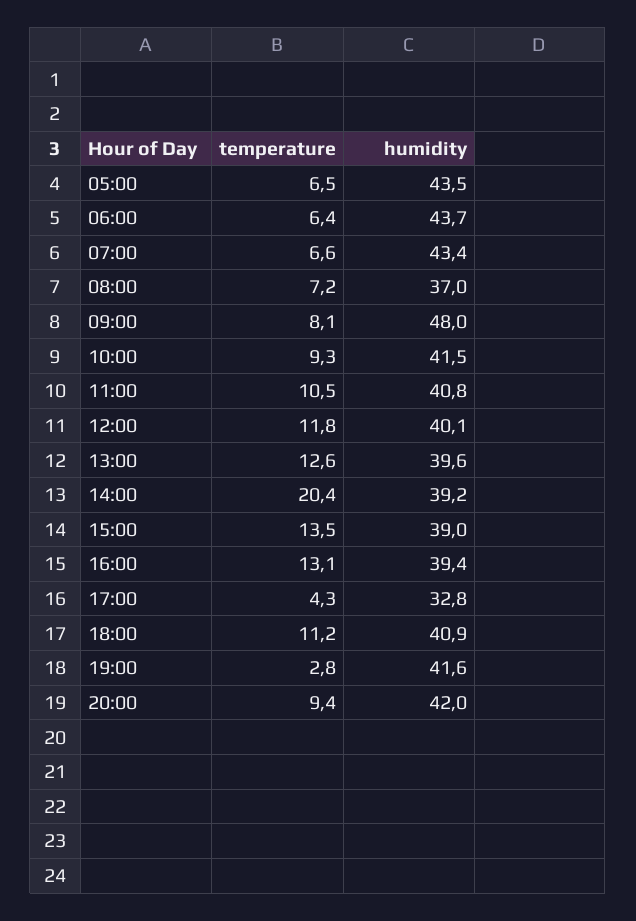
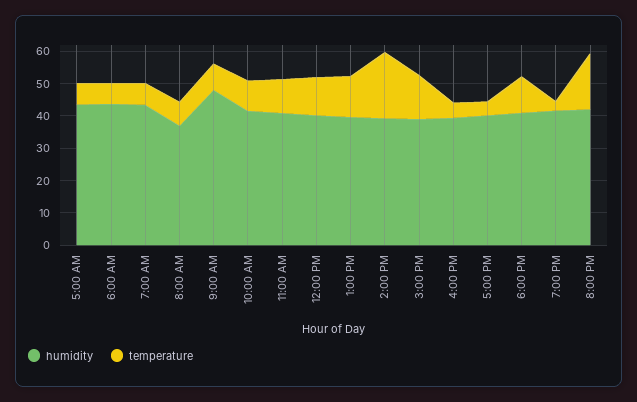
temperature, 16:00: 13.1 -> 5
humidity, 17:00: 32.8 -> 40
temperature, 20:00: 9.4 -> 17.5

